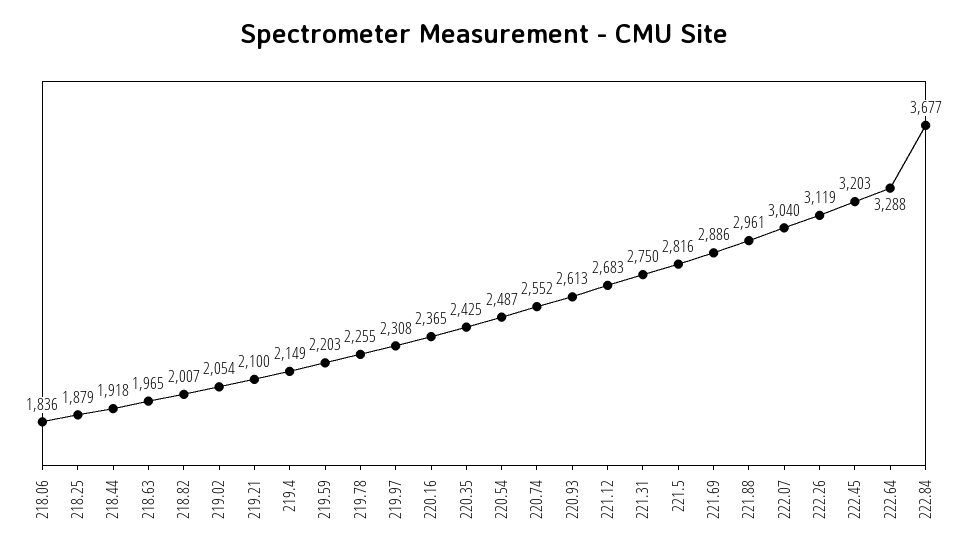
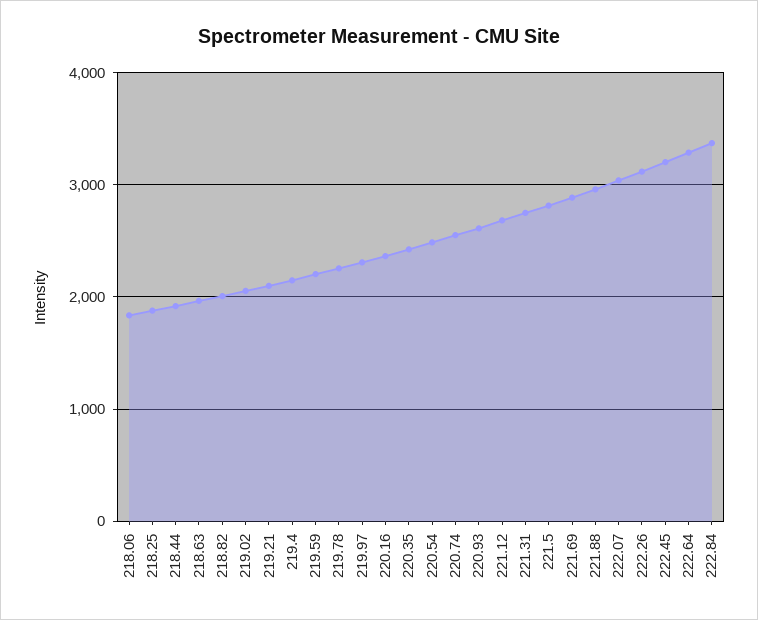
222.84: 3677 -> 3400

